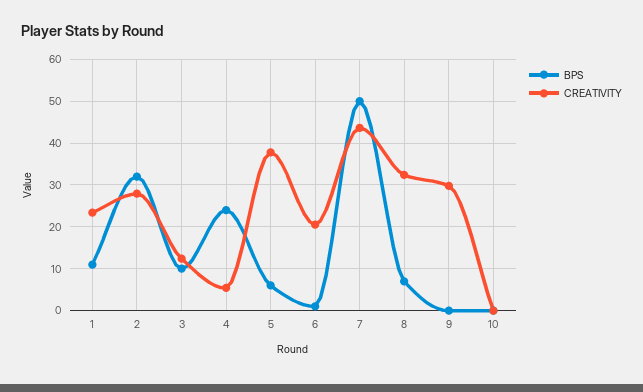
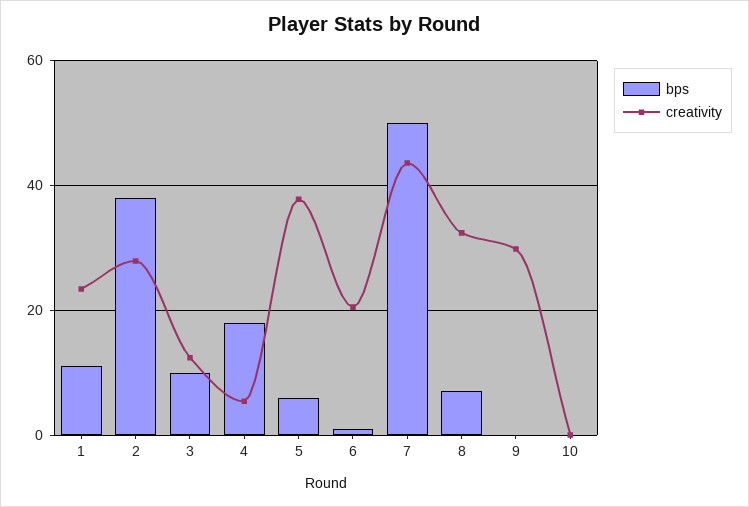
BPS, 2: 32 -> 38
BPS, 4: 24 -> 18

